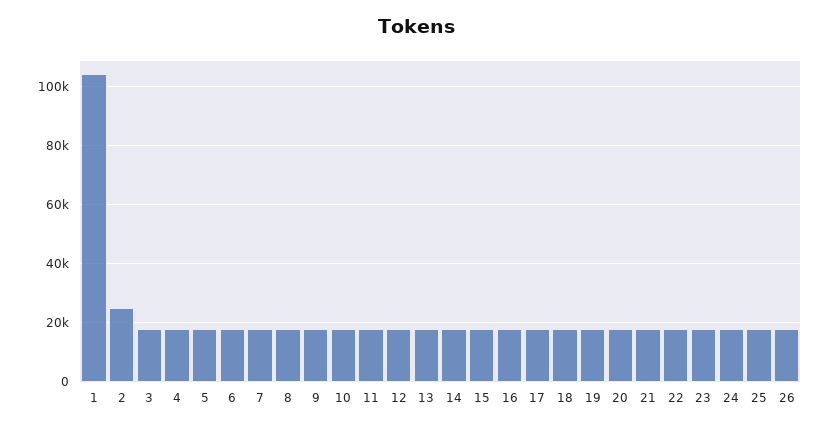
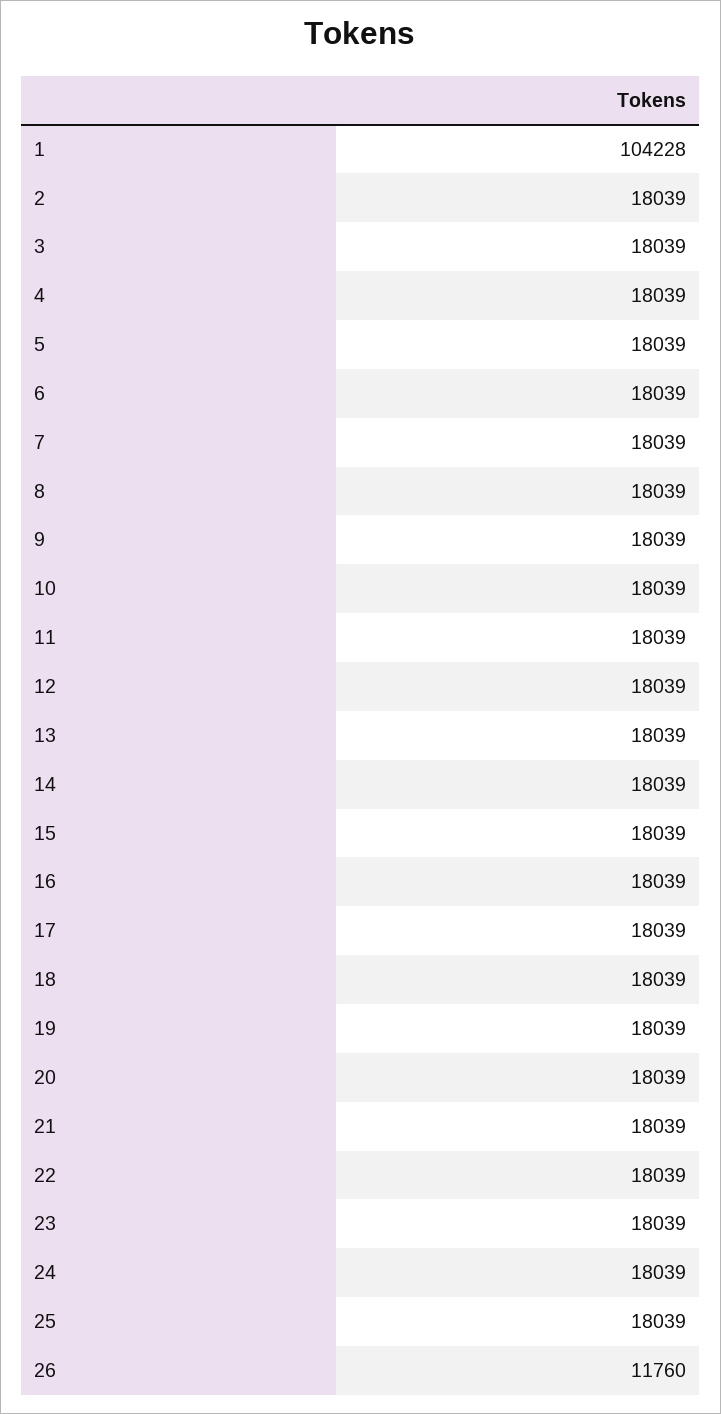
2: 25000 -> 18039
26: 17500 -> 11760

